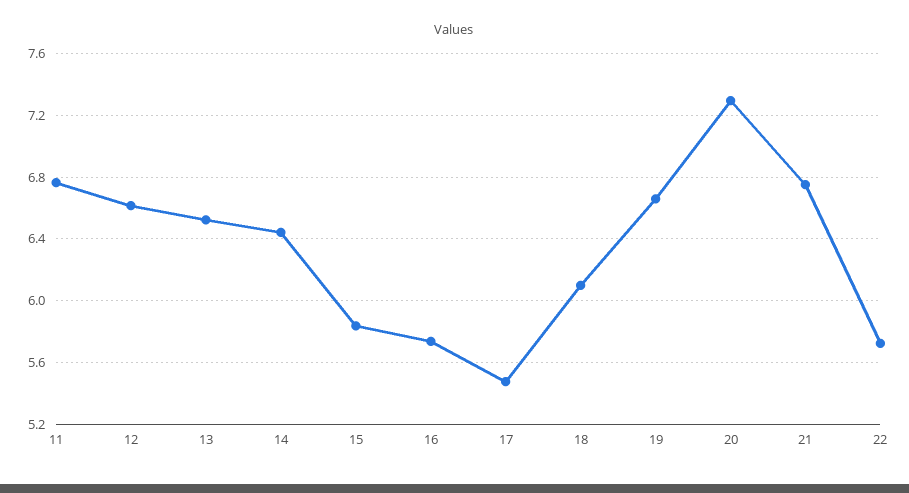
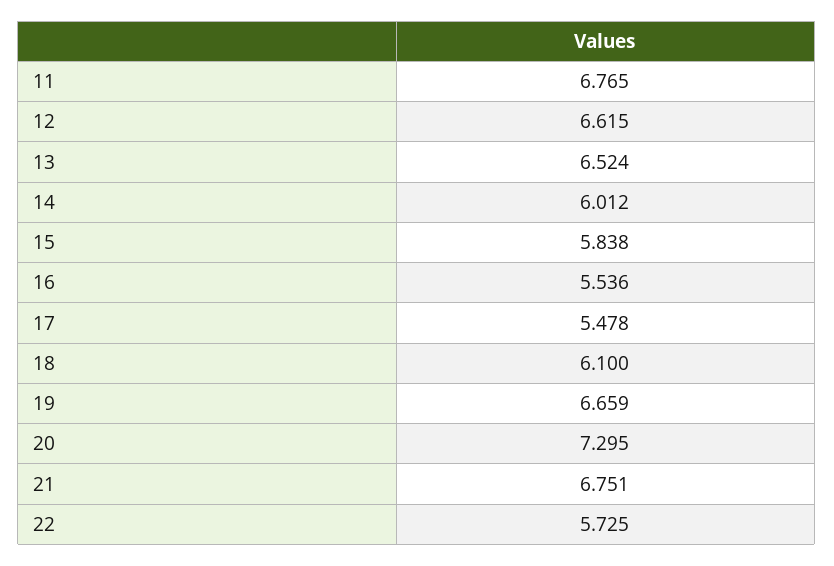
14: 6.45 -> 6.012
16: 5.75 -> 5.536

